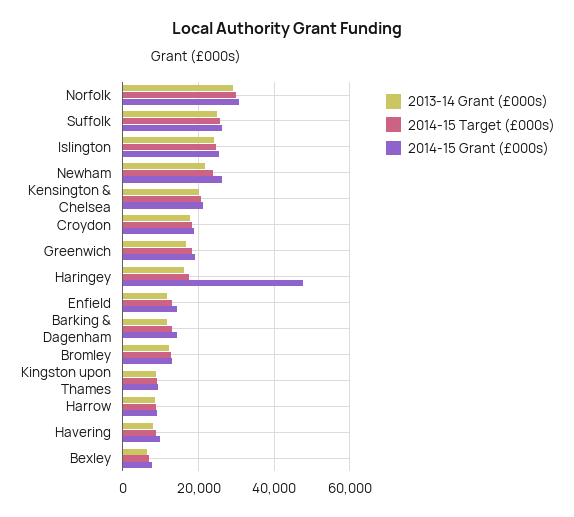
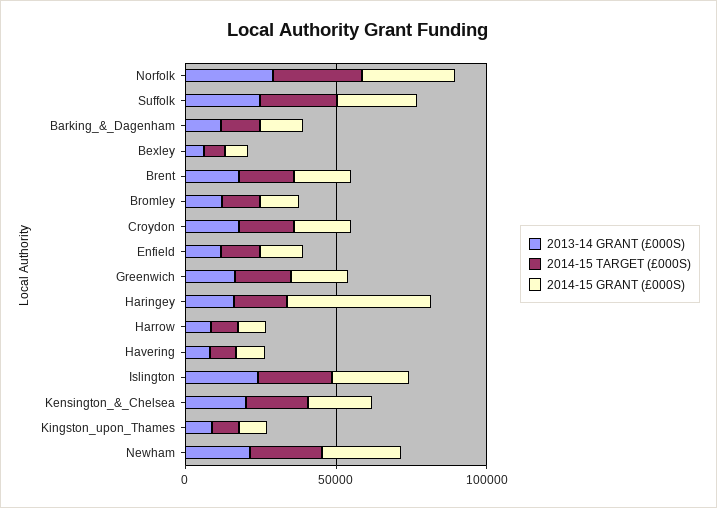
2013-14 Grant (£000s), Brent: none -> 20000
2014-15 Target (£000s), Brent: none -> 20000
2014-15 Grant (£000s), Brent: none -> 20000

